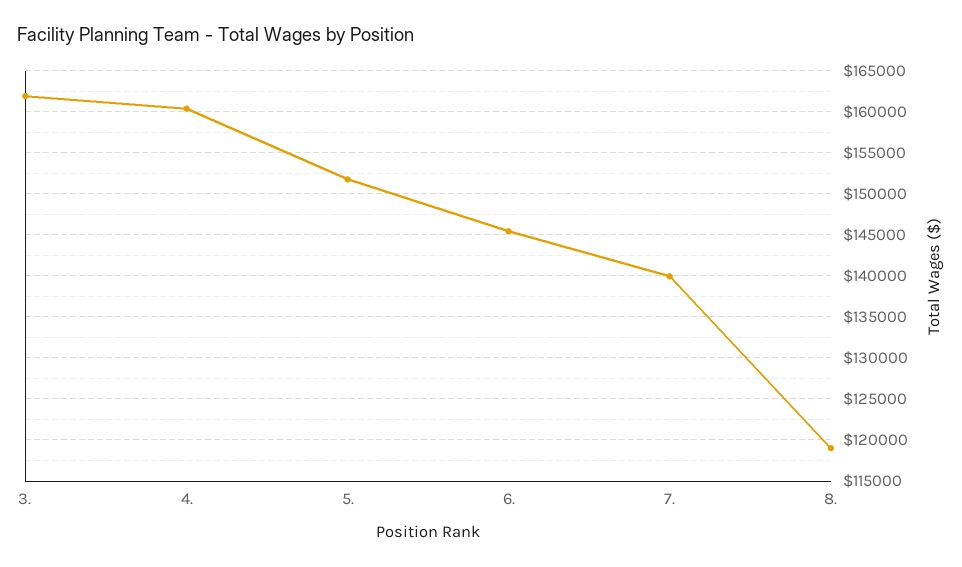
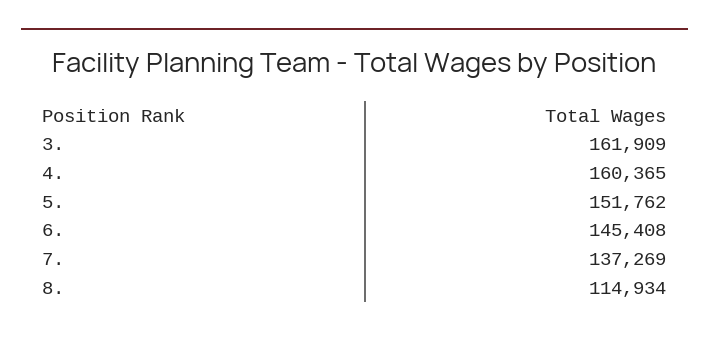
7.: 140000 -> 137269
8.: 119000 -> 114934

